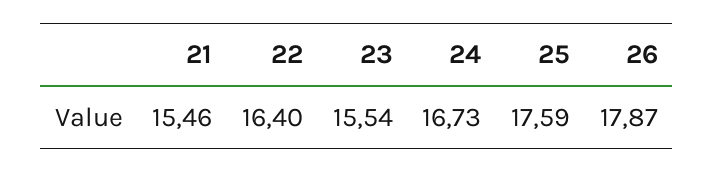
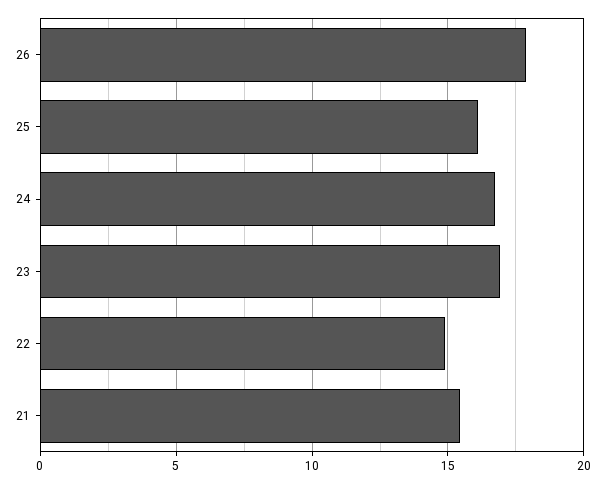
22: 16.4 -> 15
23: 15.54 -> 17
25: 17.59 -> 16

